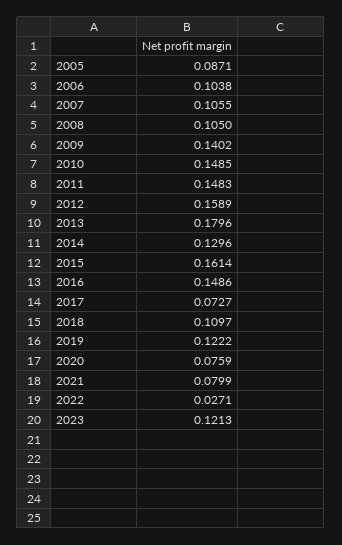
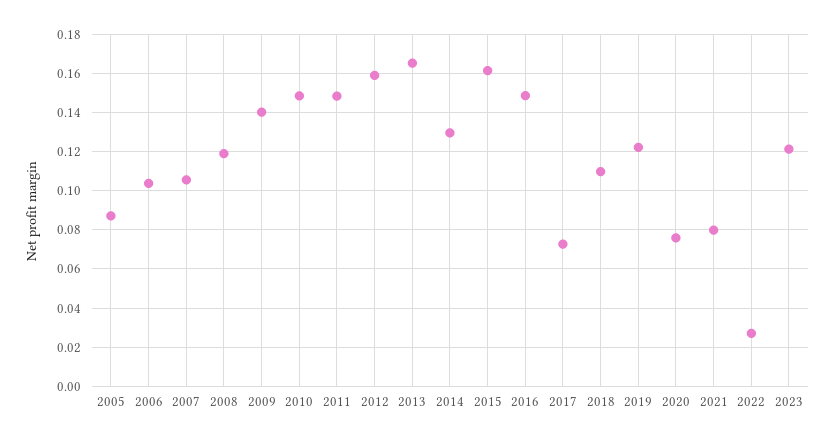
2008: 0.105 -> 0.12
2013: 0.1796 -> 0.165

